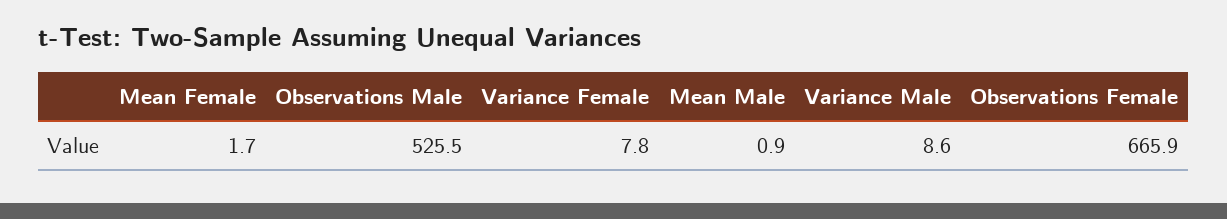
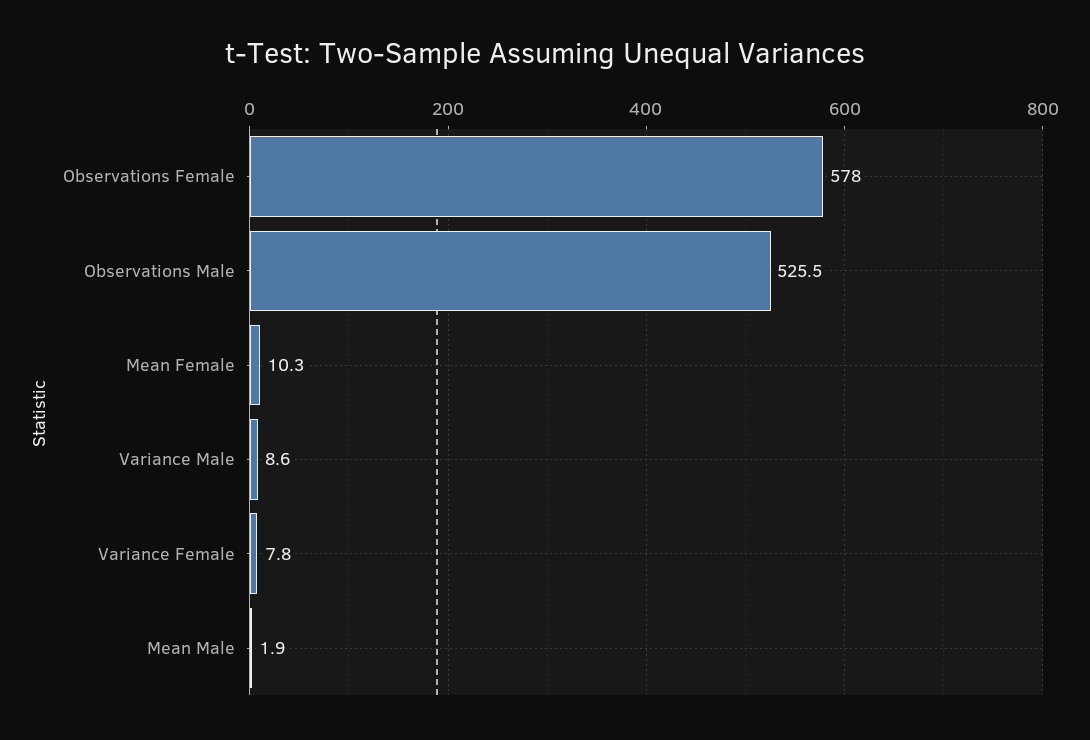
Mean Female: 1.7 -> 10.3
Mean Male: 0.9 -> 1.9
Observations Female: 665.9 -> 578

